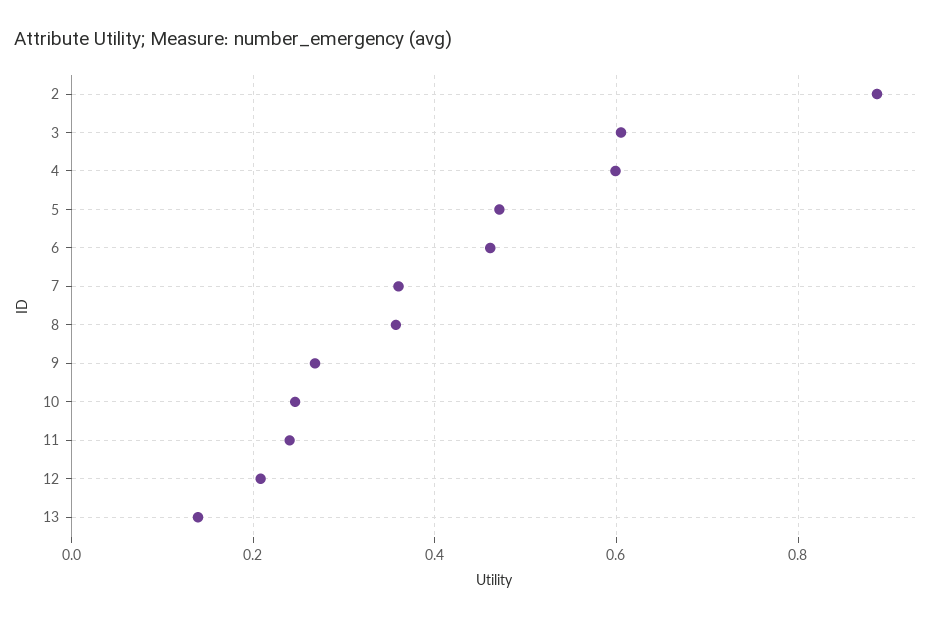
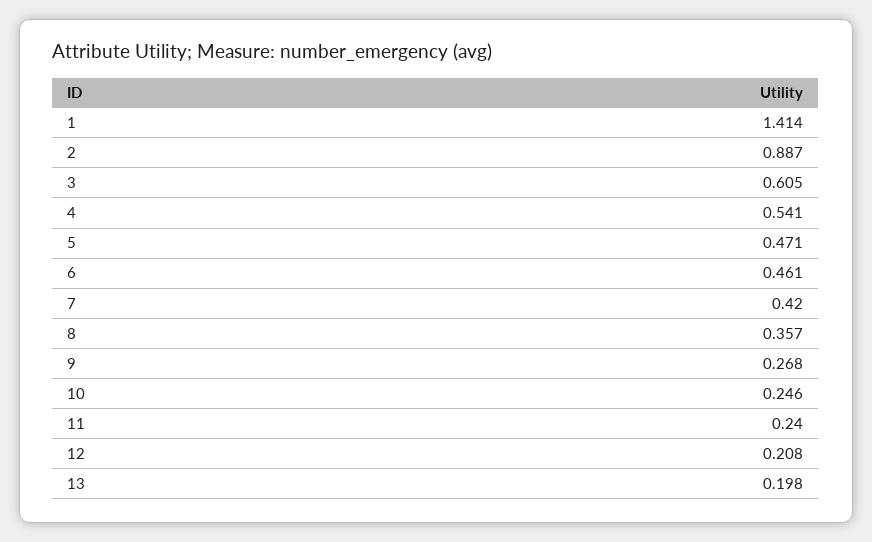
4: 0.6 -> 0.541
7: 0.36 -> 0.42
13: 0.14 -> 0.198
1: none -> 1.414

